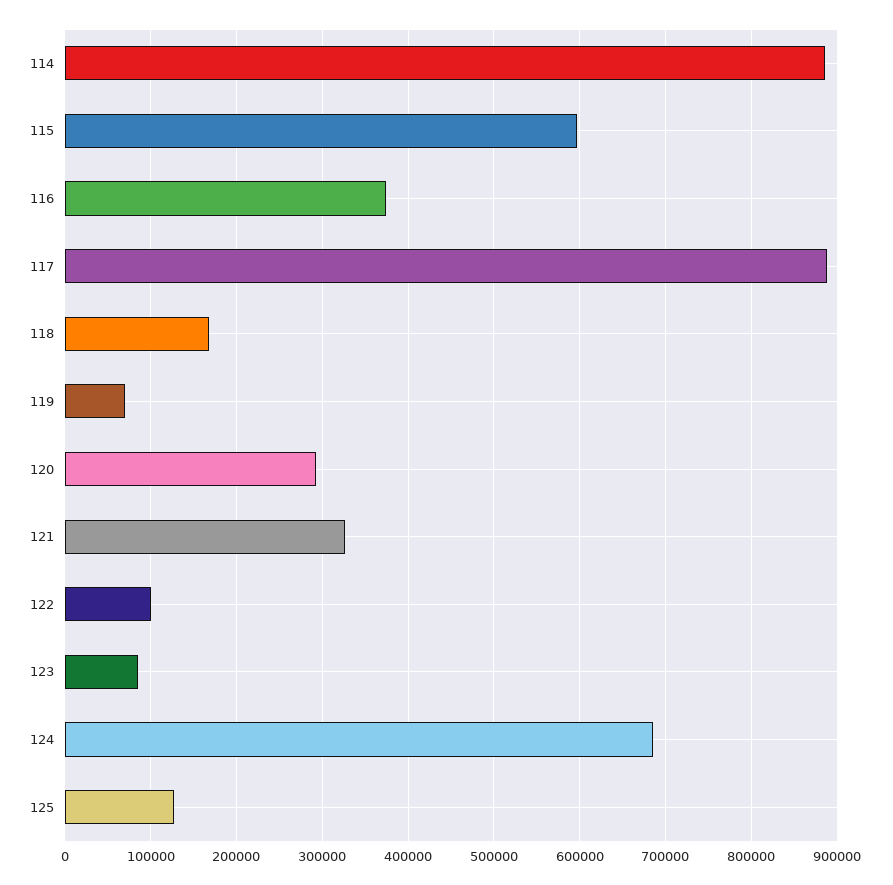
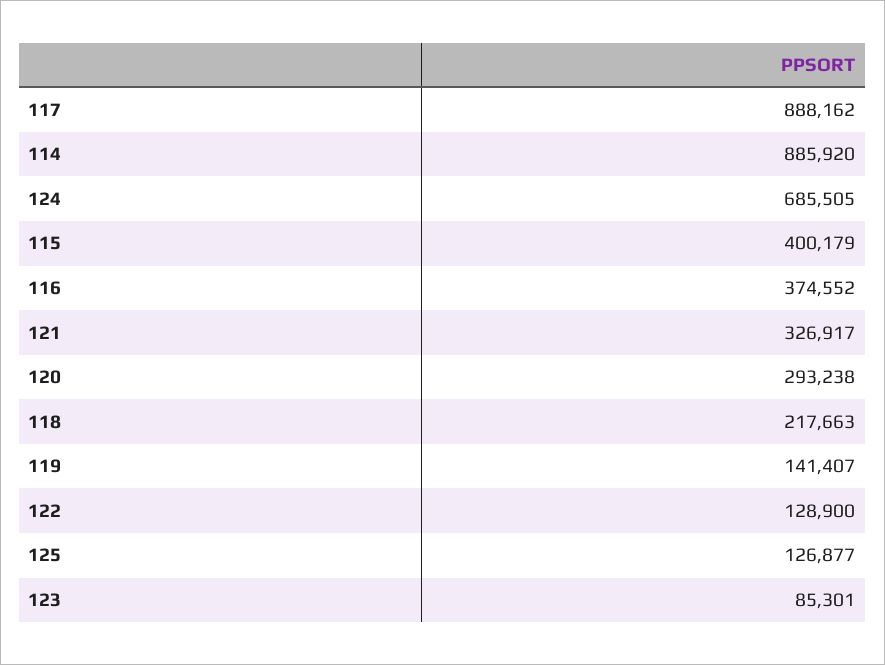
115: 600000 -> 400179
118: 170000 -> 217663
119: 70000 -> 141407
122: 100000 -> 128900

